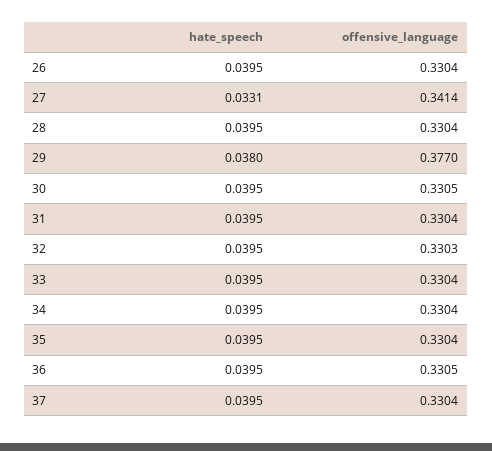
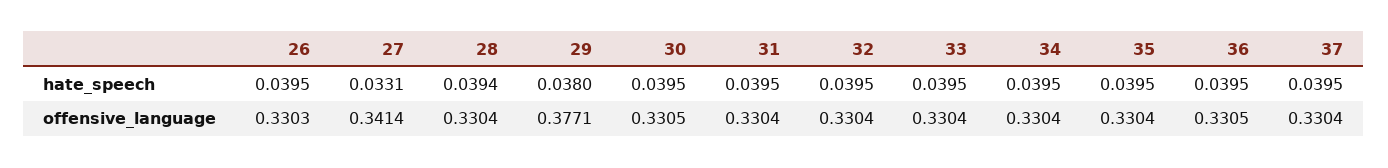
offensive_language, 26: 0.3304 -> 0.3303
hate_speech, 28: 0.0395 -> 0.0394
offensive_language, 29: 0.377 -> 0.3771
offensive_language, 32: 0.3303 -> 0.3304

